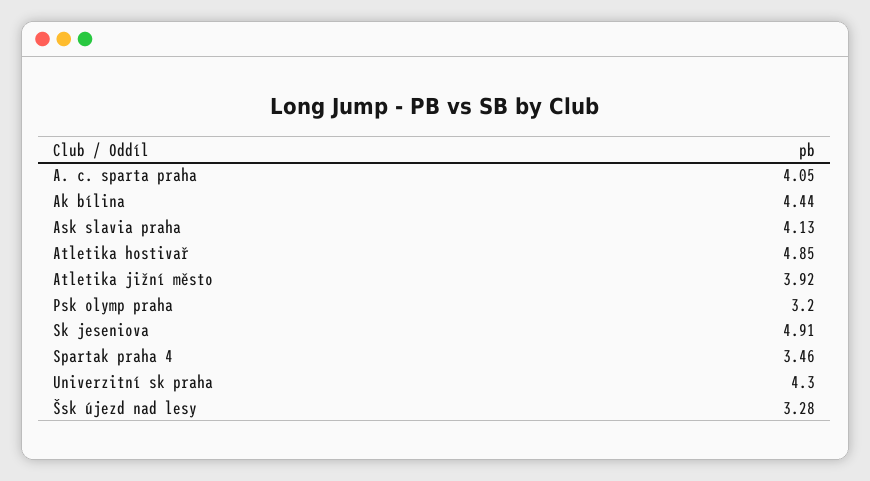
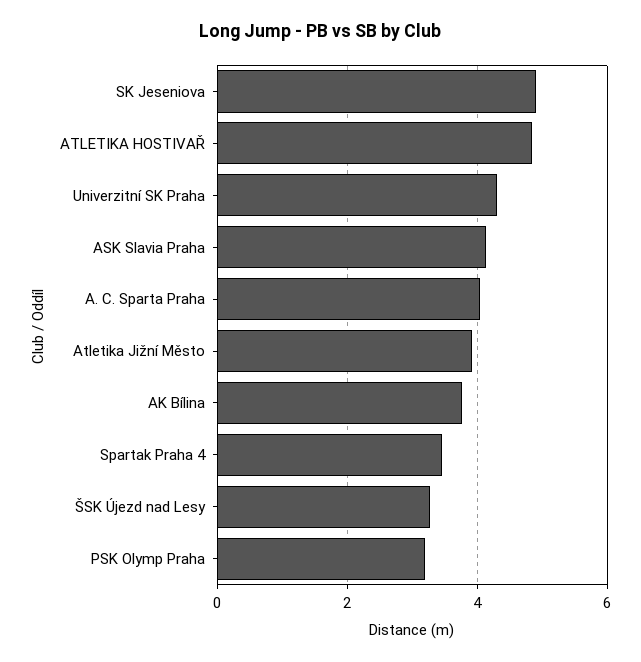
Ak bílina: 4.44 -> 3.8

